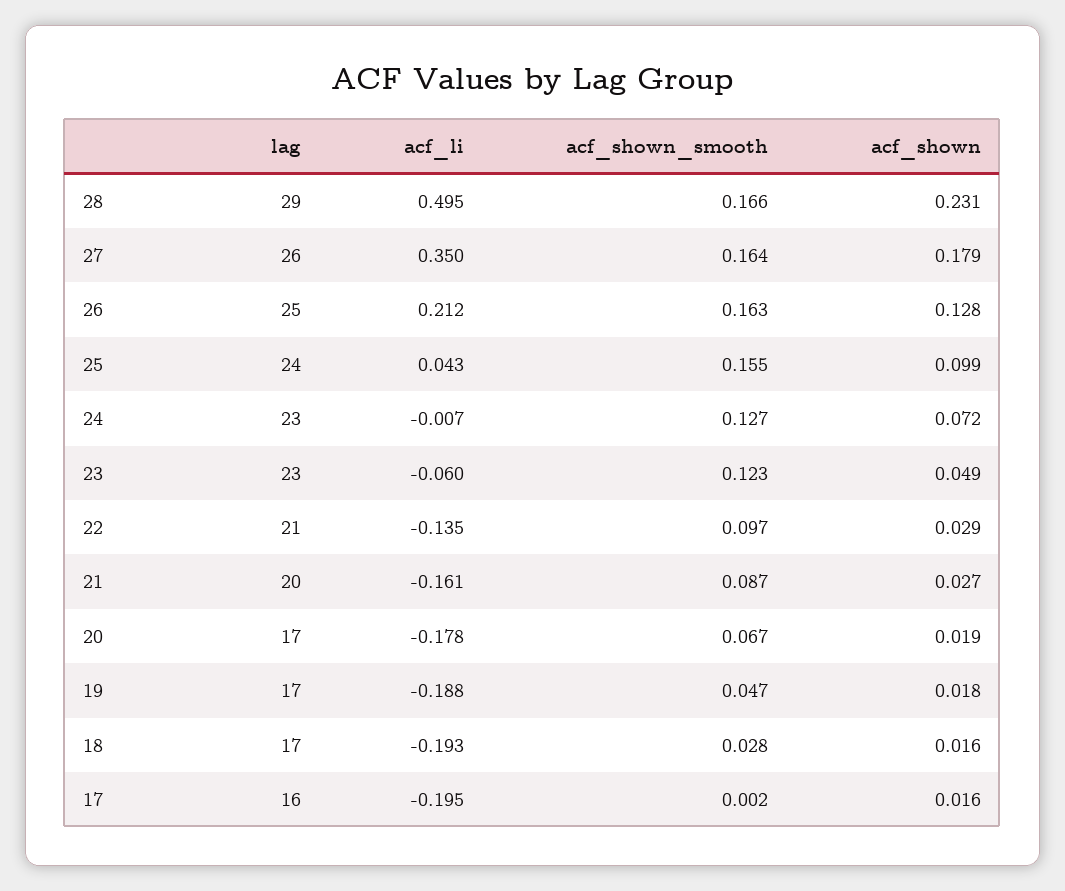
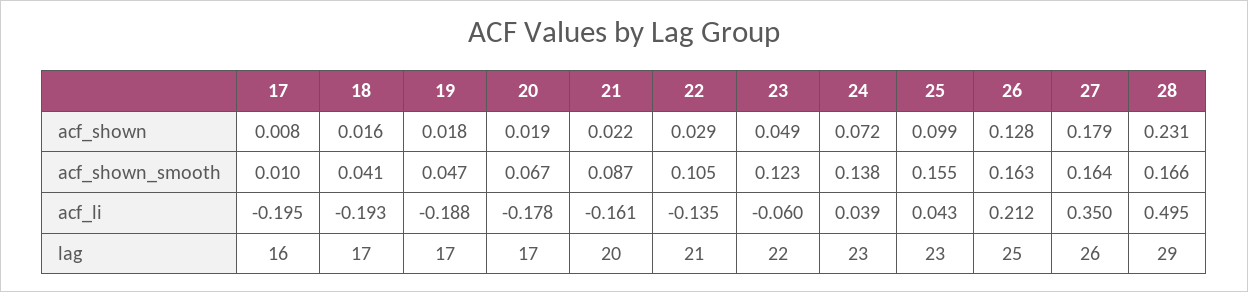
lag, 25: 24 -> 23
acf_li, 24: -0.007 -> 0.039
acf_shown_smooth, 24: 0.127 -> 0.138
lag, 23: 23 -> 22
acf_shown_smooth, 22: 0.097 -> 0.105
acf_shown, 21: 0.027 -> 0.022
acf_shown_smooth, 18: 0.028 -> 0.041
acf_shown_smooth, 17: 0.002 -> 0.01
acf_shown, 17: 0.016 -> 0.008

